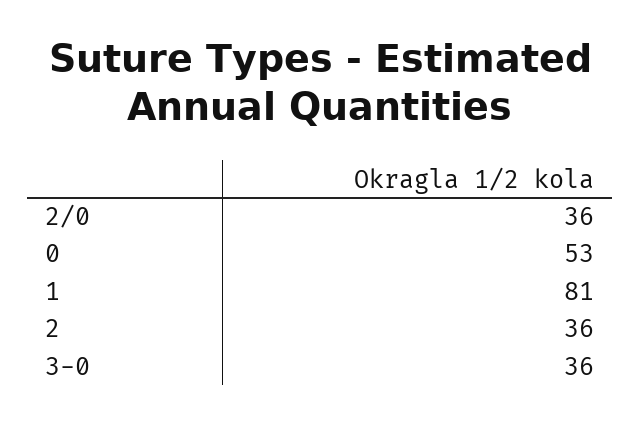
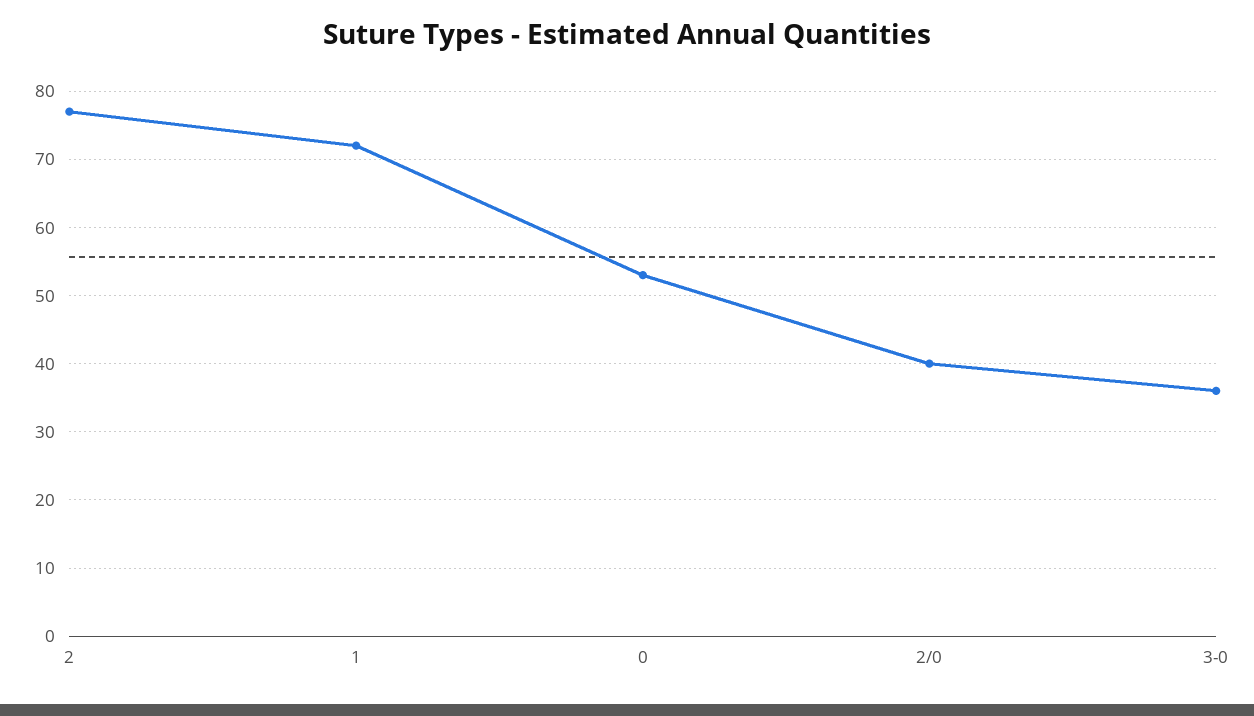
2/0: 36 -> 40
1: 81 -> 72
2: 36 -> 77

